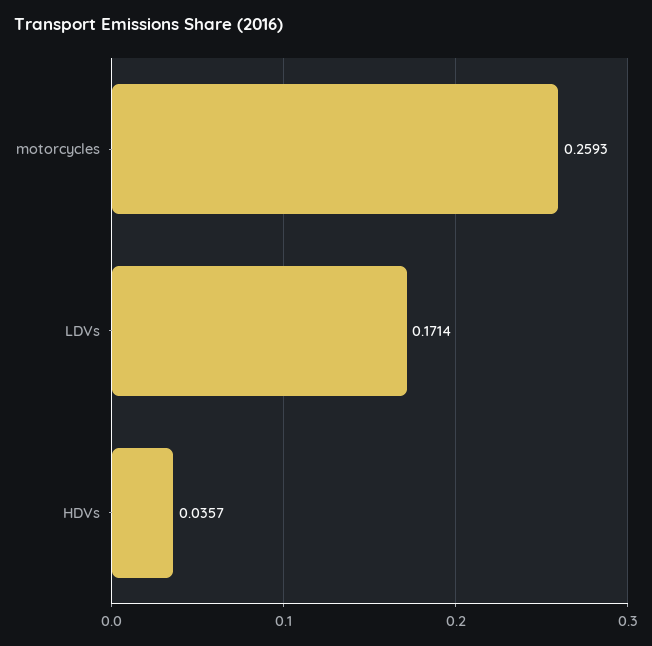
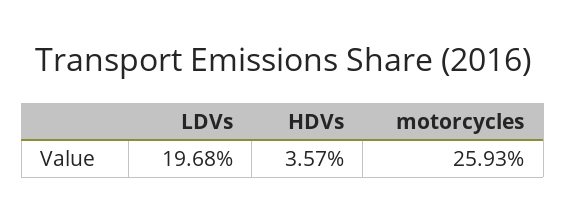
LDVs: 0.1714 -> 0.1968

